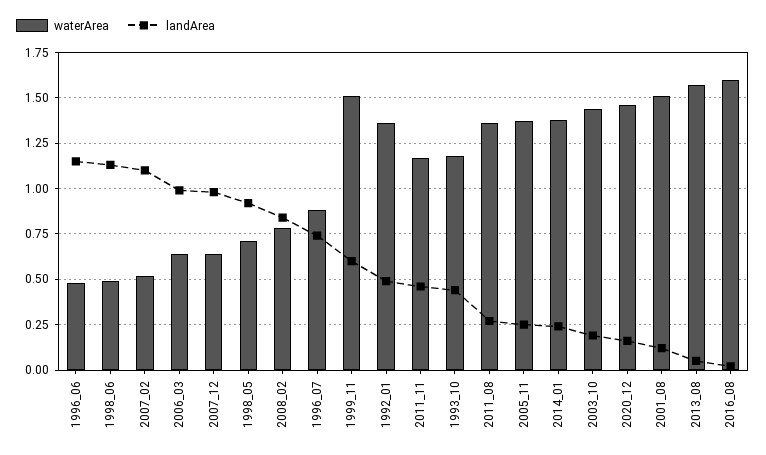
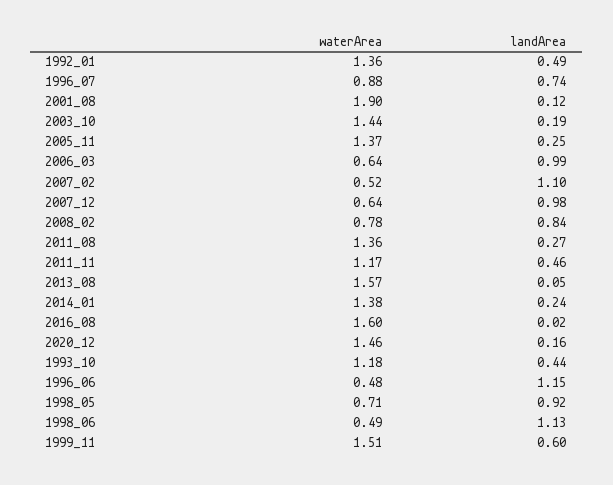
waterArea, 2001_08: 1.5 -> 1.9

